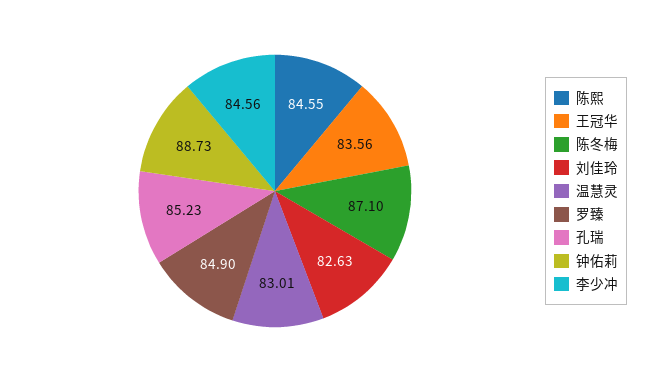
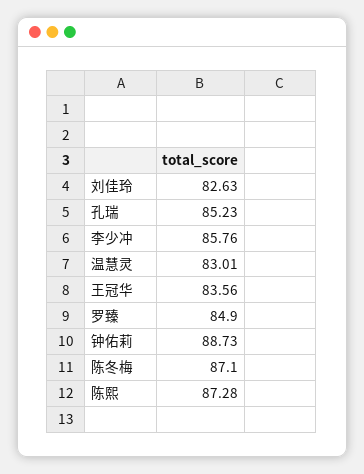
陈熙: 84.55 -> 87.28
李少冲: 84.56 -> 85.76

